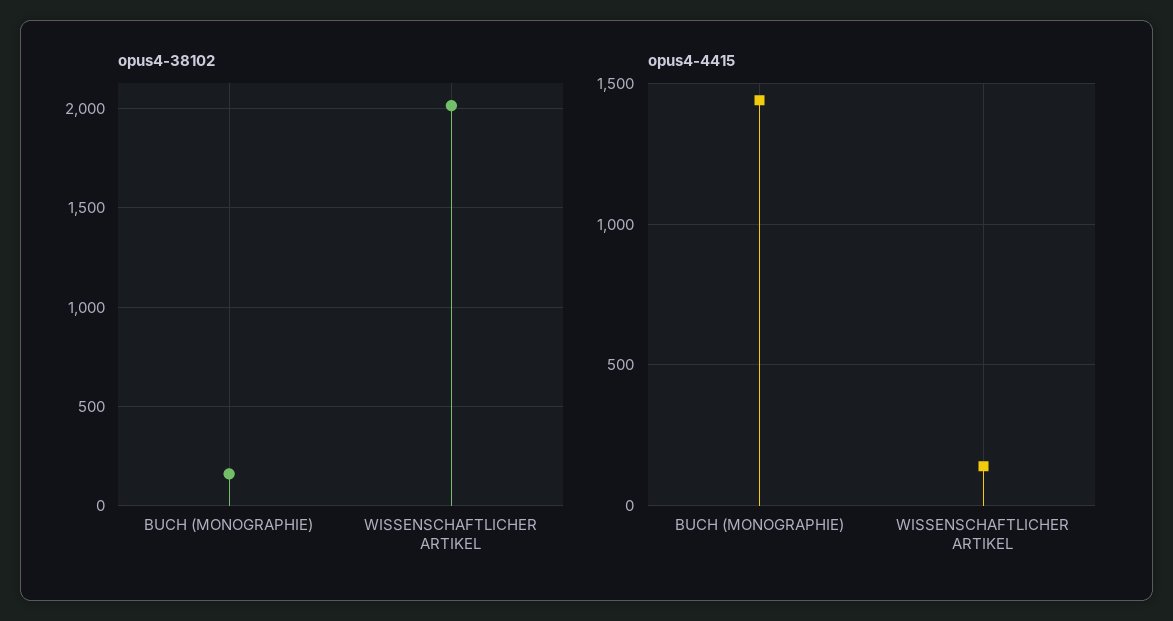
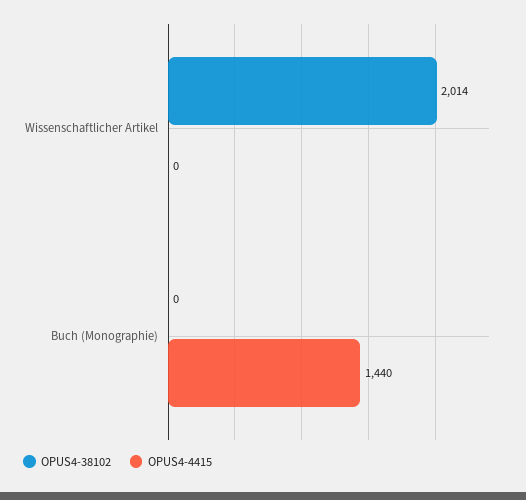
opus4-38102, BUCH (MONOGRAPHIE): 150 -> 0
opus4-4415, WISSENSCHAFTLICHER ARTIKEL: 150 -> 0

